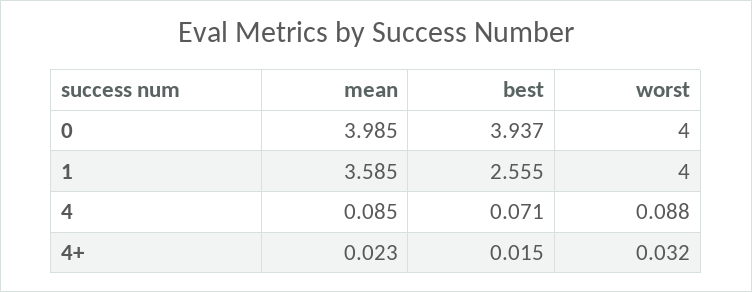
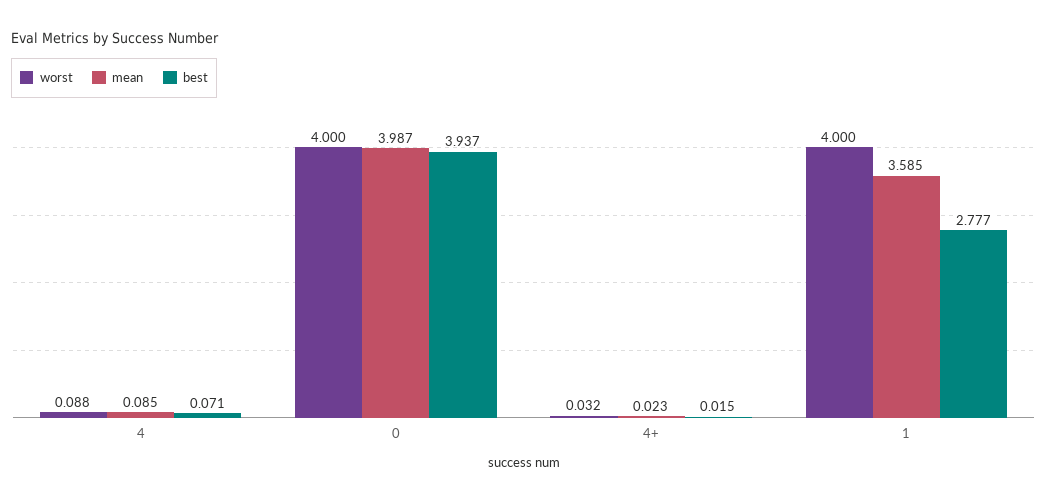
mean, 0: 3.985 -> 3.987
best, 1: 2.555 -> 2.777

